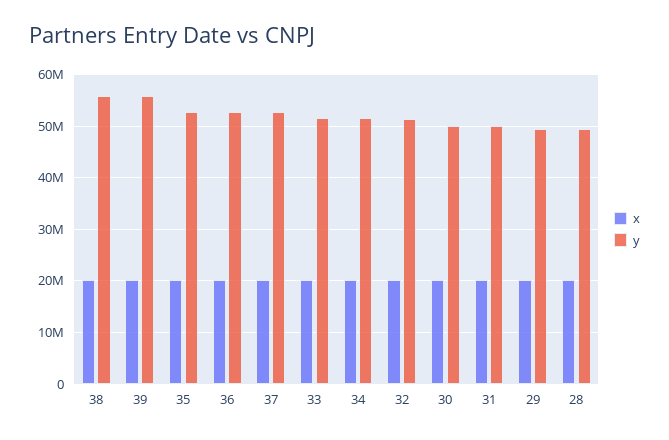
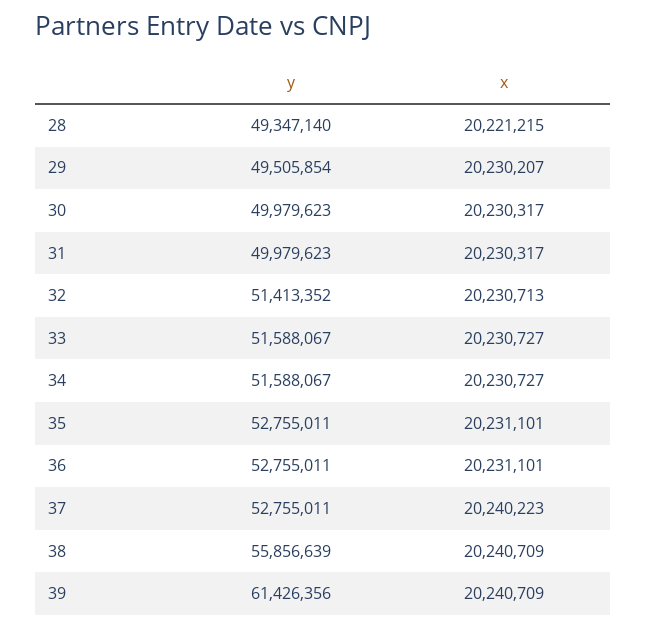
y, 39: 56000000 -> 61426356

